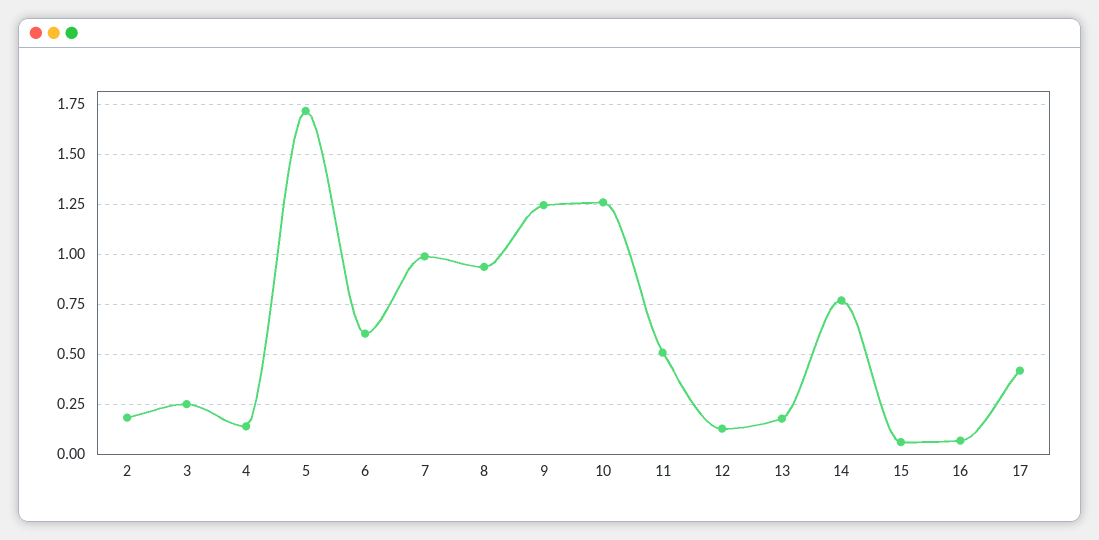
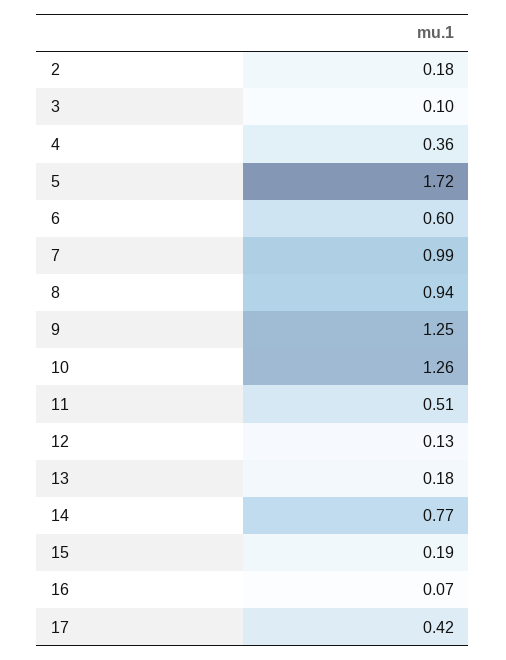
3: 0.25 -> 0.1
4: 0.15 -> 0.36
15: 0.05 -> 0.19

